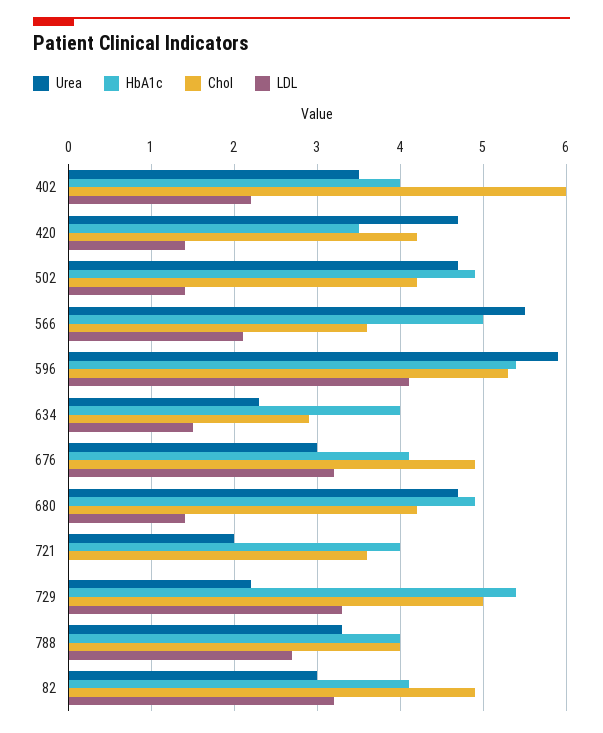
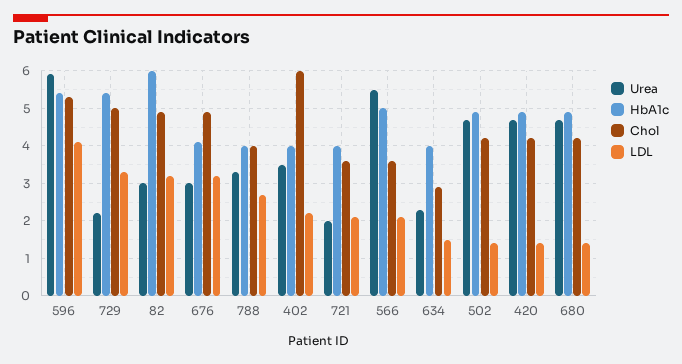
HbA1c, 420: 3.5 -> 5
LDL, 721: 0 -> 2
HbA1c, 82: 4.1 -> 6

